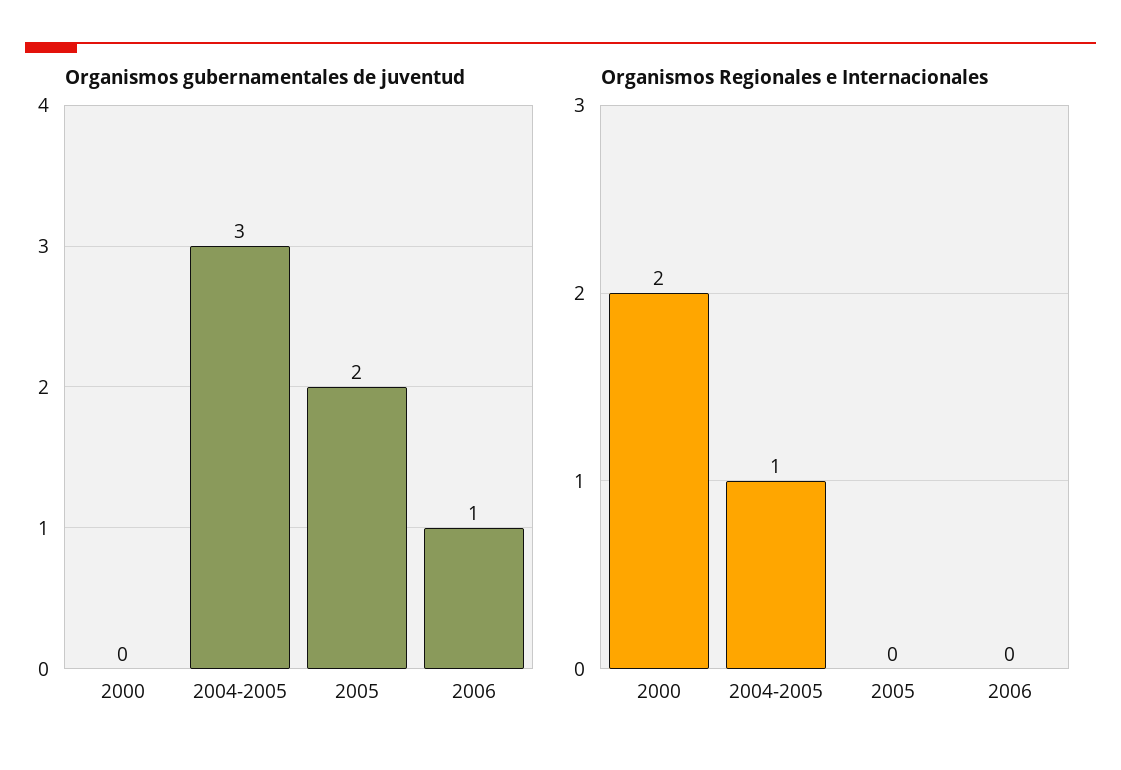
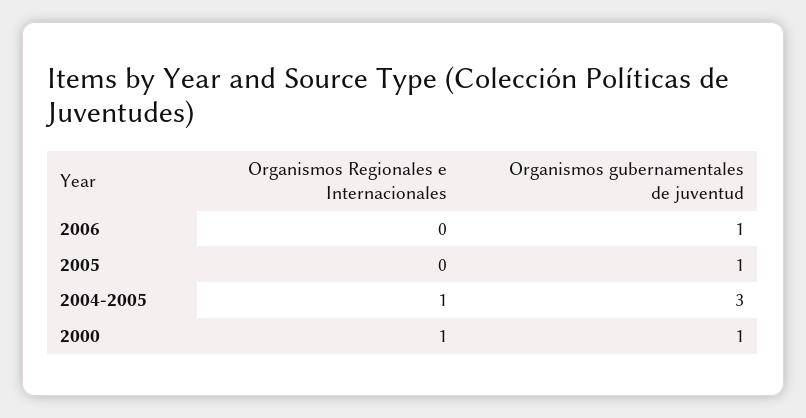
Organismos gubernamentales de juventud, 2000: 0 -> 1
Organismos gubernamentales de juventud, 2005: 2 -> 1
Organismos Regionales e Internacionales, 2000: 2 -> 1

